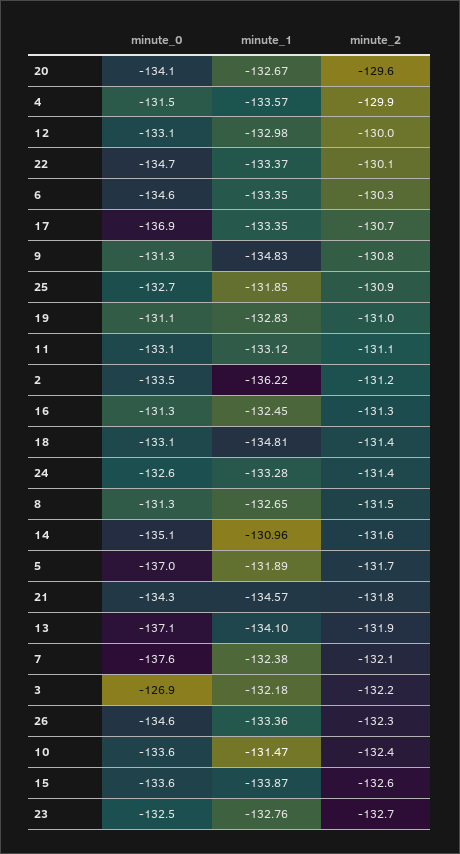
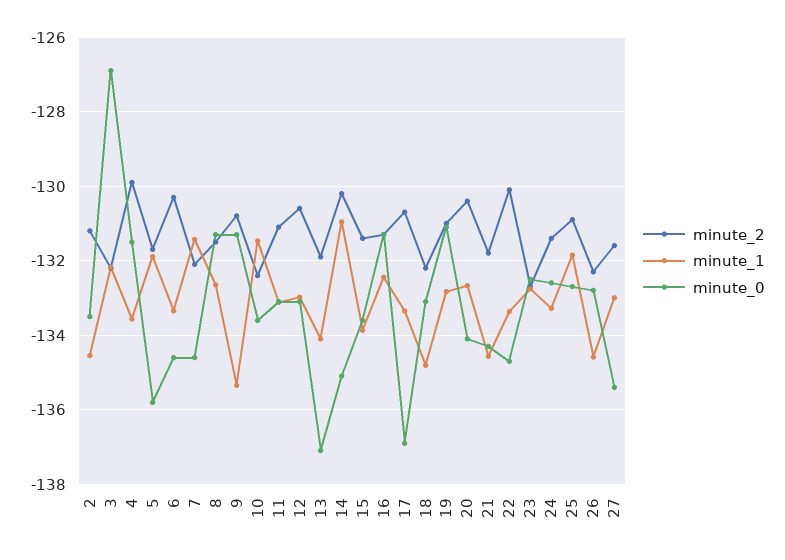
minute_2, 20: -129.6 -> -130.4
minute_2, 12: -130 -> -130.6
minute_1, 9: -134.83 -> -135.4
minute_1, 2: -136.22 -> -134.6
minute_2, 18: -131.4 -> -132.2
minute_2, 14: -131.6 -> -130.2
minute_0, 5: -137 -> -135.8
minute_0, 7: -137.6 -> -134.6
minute_1, 7: -132.38 -> -131.4
minute_0, 26: -134.6 -> -132.8
minute_1, 26: -133.36 -> -134.6
minute_2, 15: -132.6 -> -131.4
minute_2, 27: none -> -131.6
minute_1, 27: none -> -133
minute_0, 27: none -> -135.4

